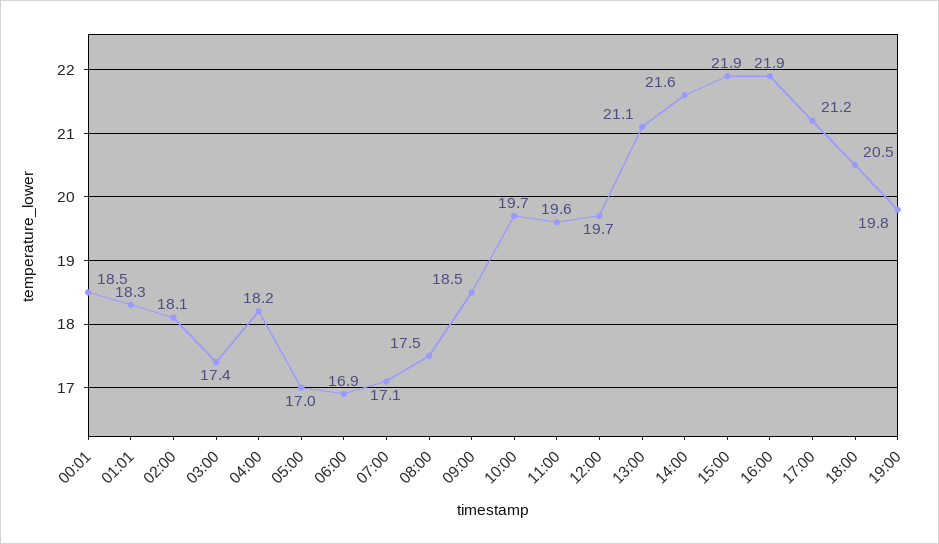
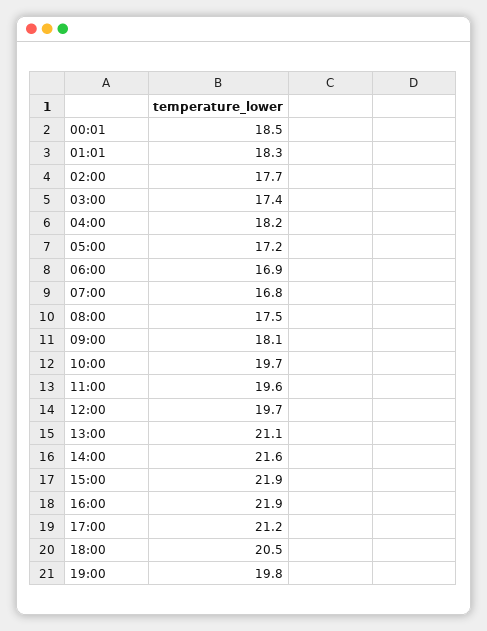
02:00: 18.1 -> 17.7
05:00: 17 -> 17.2
07:00: 17.1 -> 16.8
09:00: 18.5 -> 18.1

